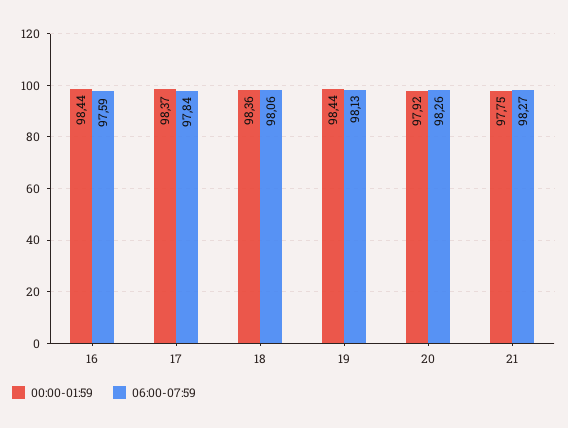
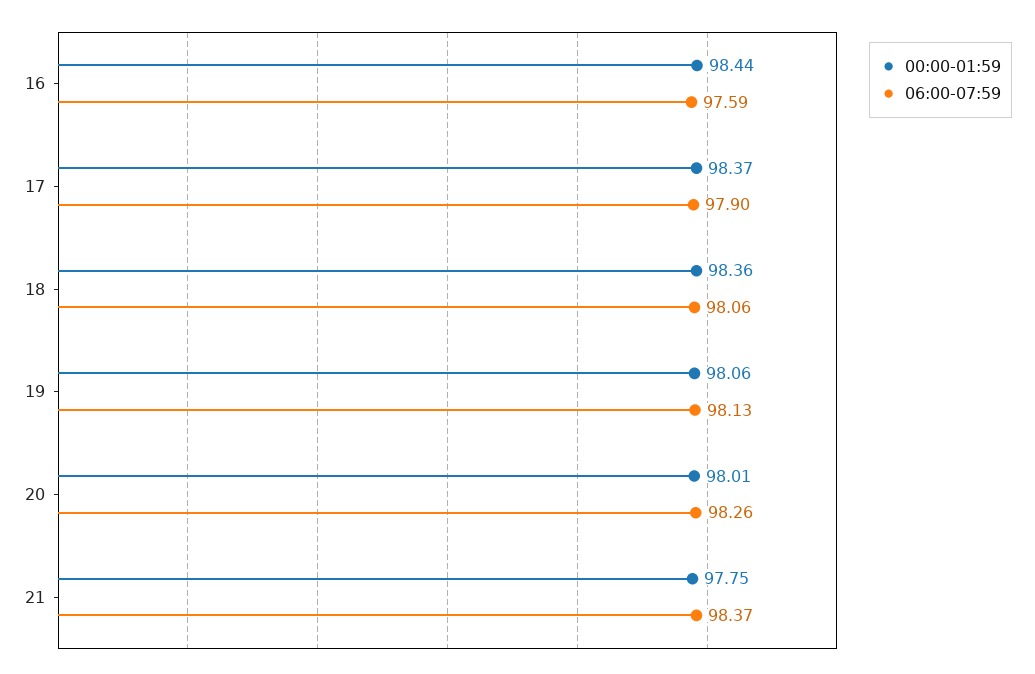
06:00-07:59, 17: 97.84 -> 97.9
00:00-01:59, 19: 98.44 -> 98.06
00:00-01:59, 20: 97.92 -> 98.01
06:00-07:59, 21: 98.27 -> 98.37

